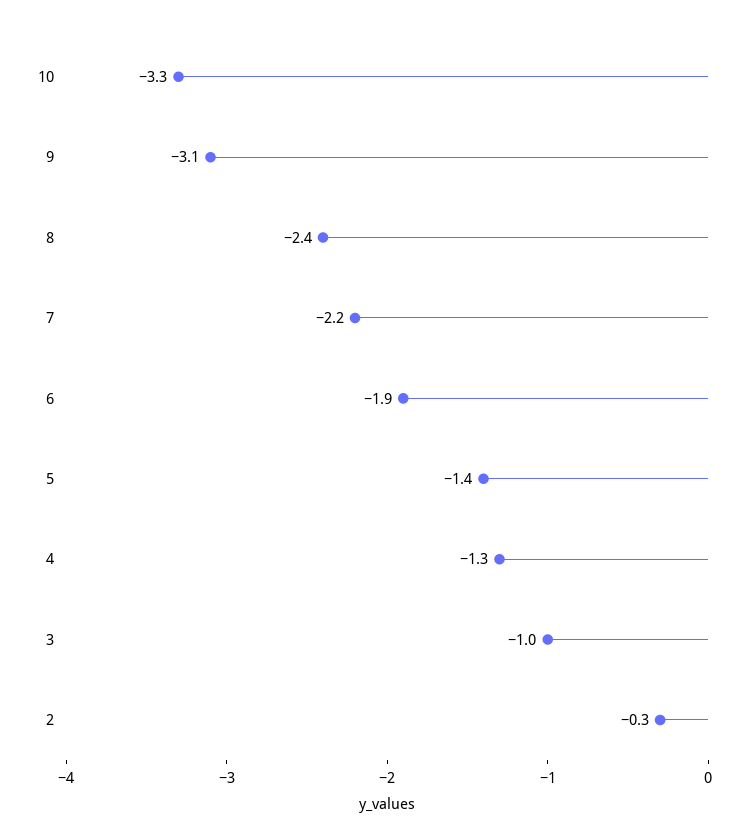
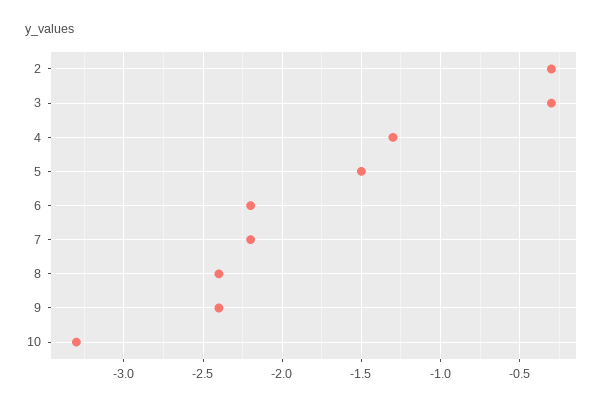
9: -3.1 -> -2.4
6: -1.9 -> -2.2
5: -1.4 -> -1.5
3: -1 -> -0.3

